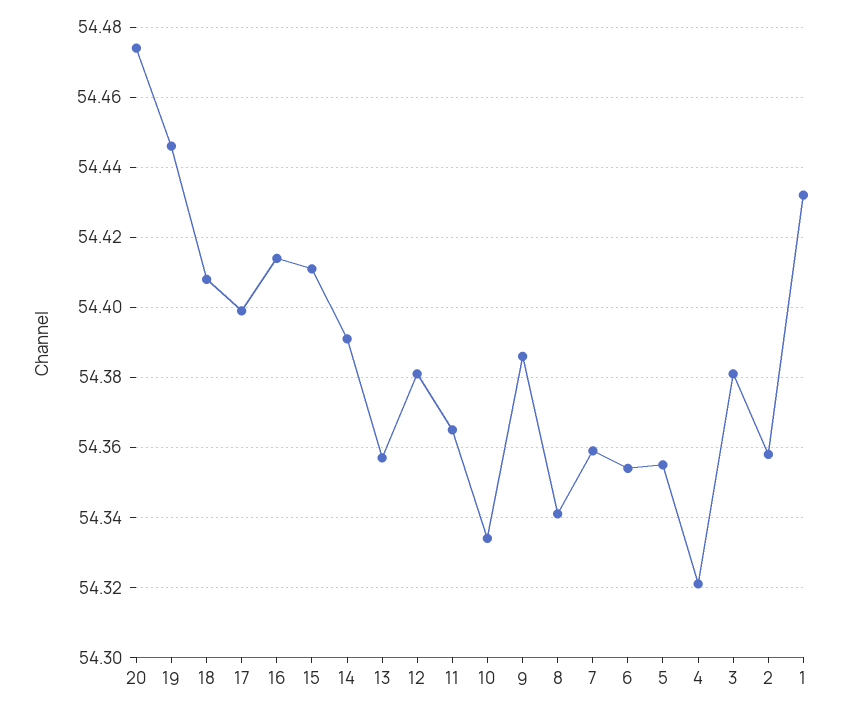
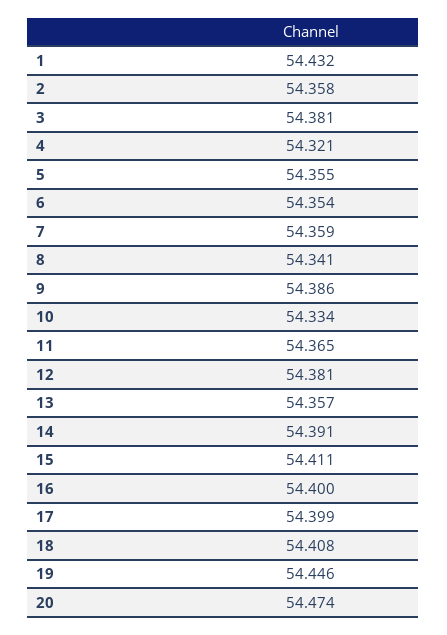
16: 54.415 -> 54.4

